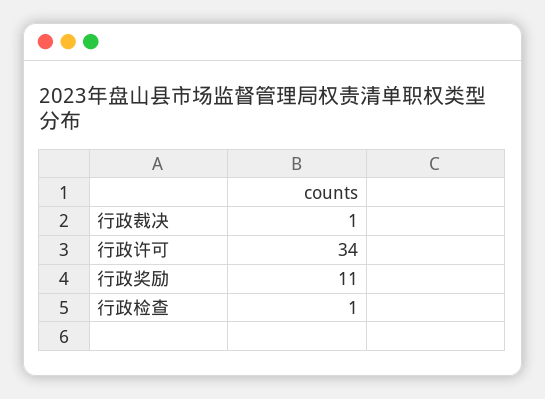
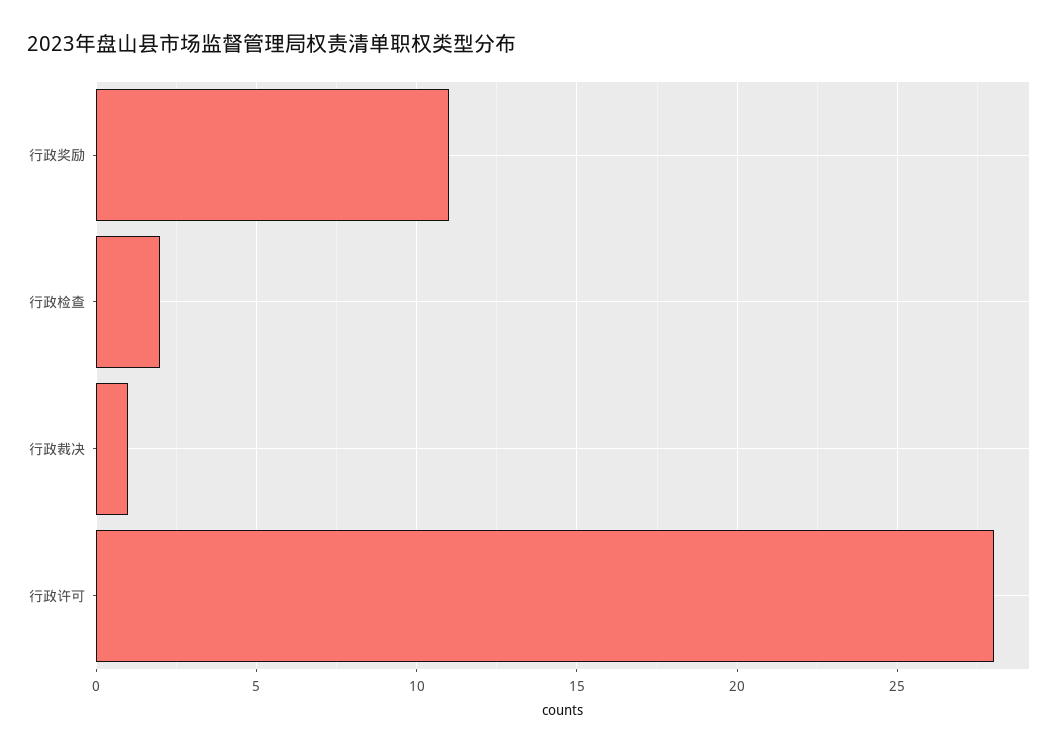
行政许可: 34 -> 28
行政检查: 1 -> 2

